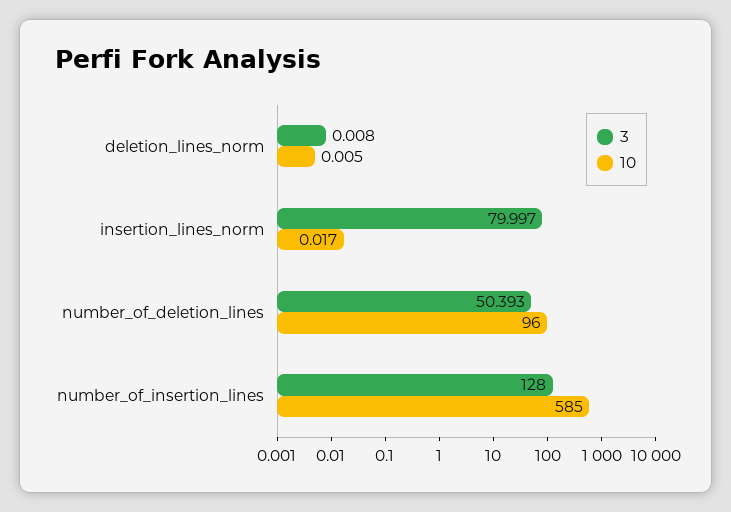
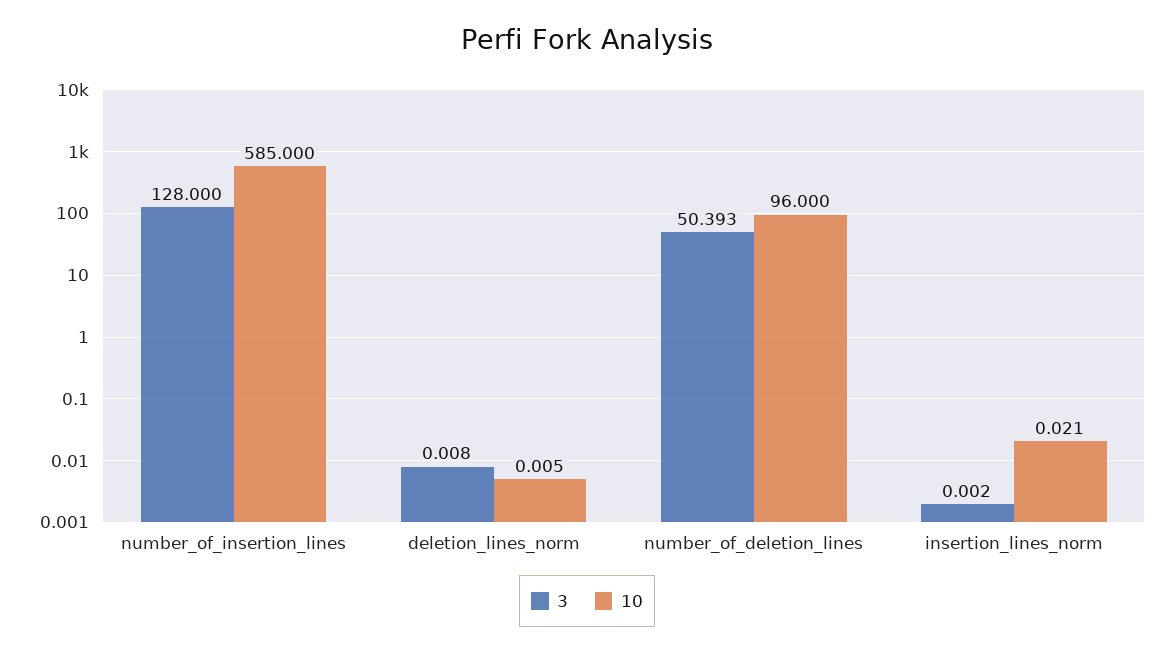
3, insertion_lines_norm: 79.997 -> 0.002
10, insertion_lines_norm: 0.017 -> 0.021

